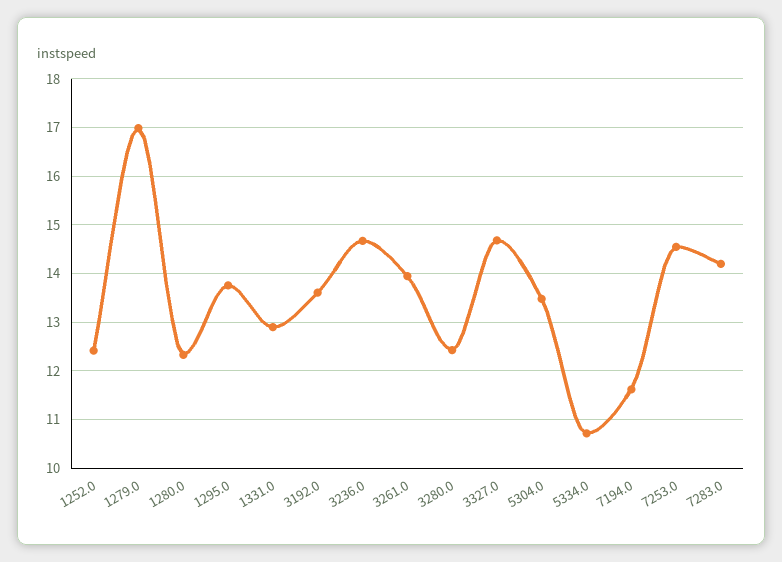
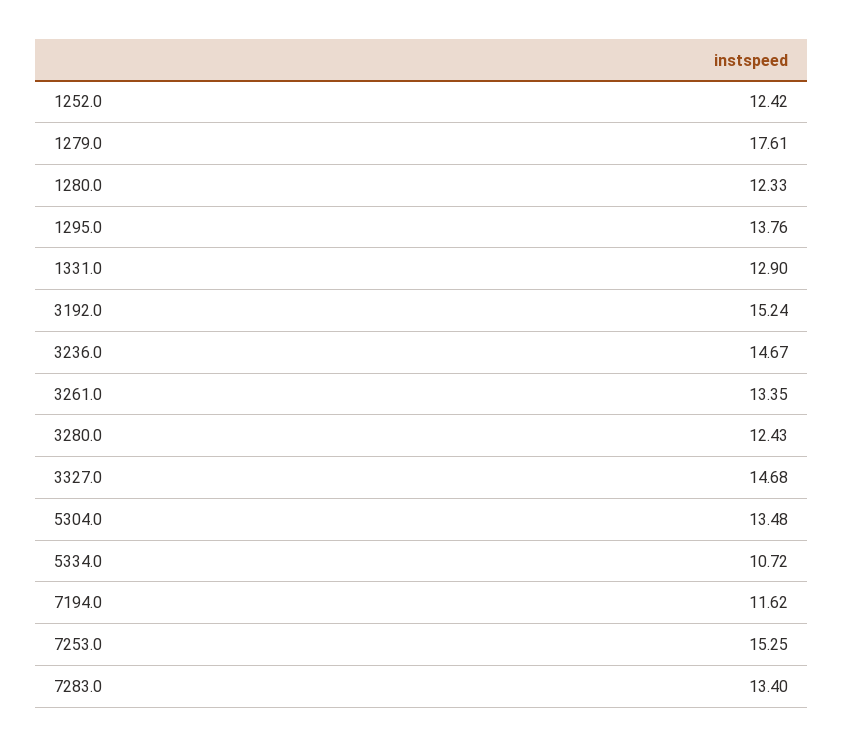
1279.0: 17 -> 17.61
3192.0: 13.6 -> 15.24
3261.0: 14 -> 13.35
7253.0: 14.6 -> 15.25
7283.0: 14.2 -> 13.4

